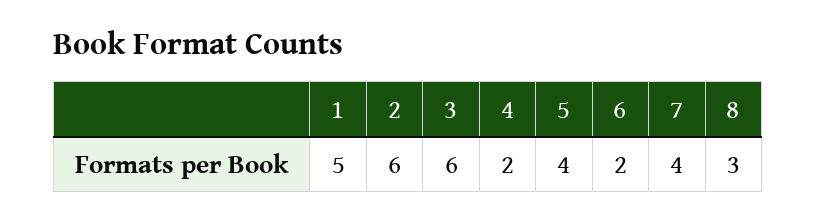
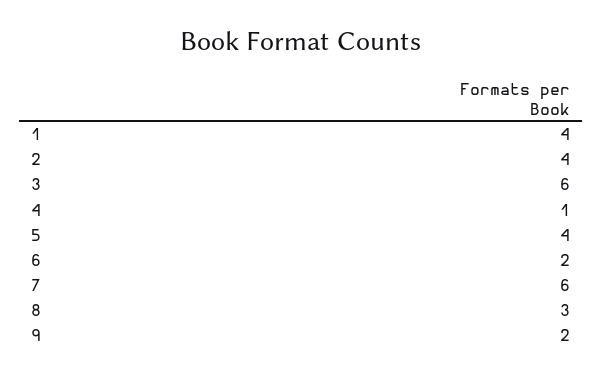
1: 5 -> 4
2: 6 -> 4
4: 2 -> 1
7: 4 -> 6
9: none -> 2

